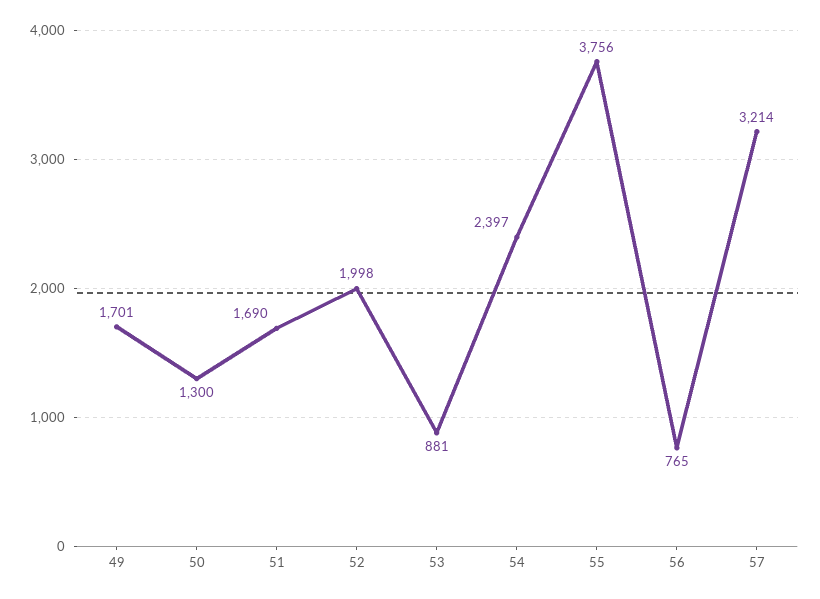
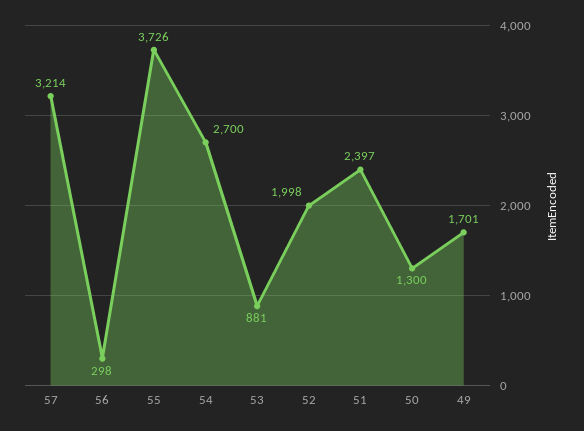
51: 1690 -> 2397
54: 2397 -> 2700
55: 3756 -> 3726
56: 765 -> 298

